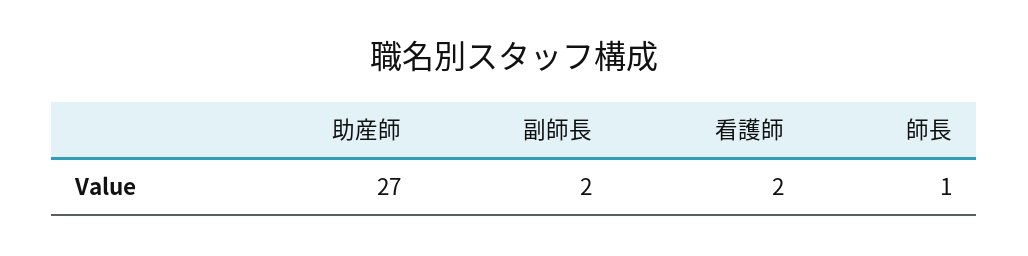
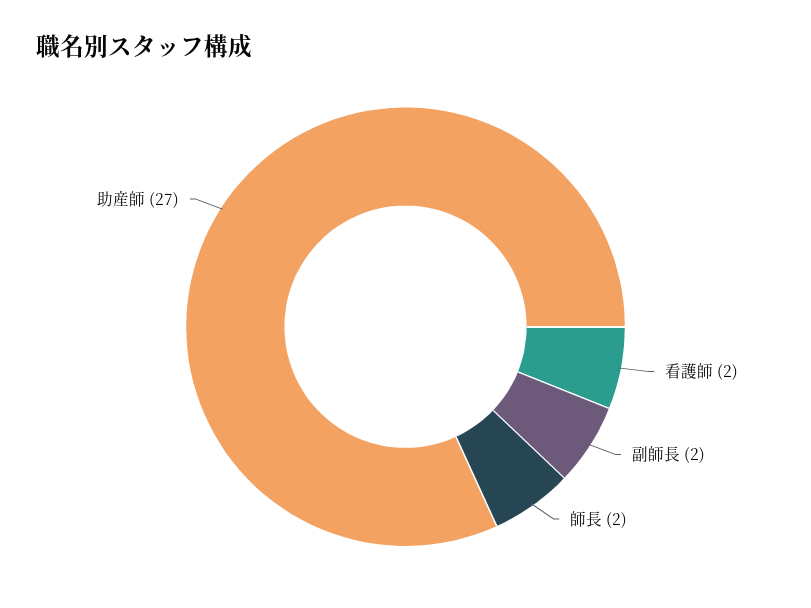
師長: 1 -> 2

